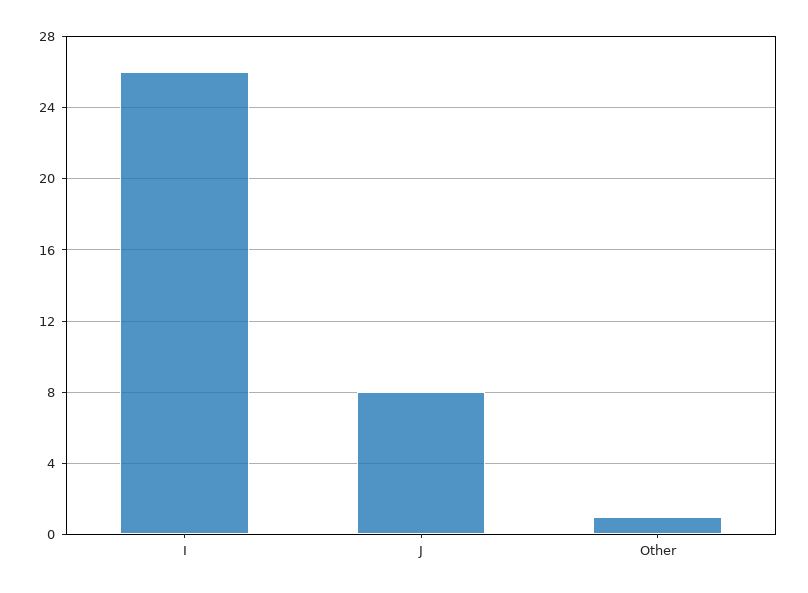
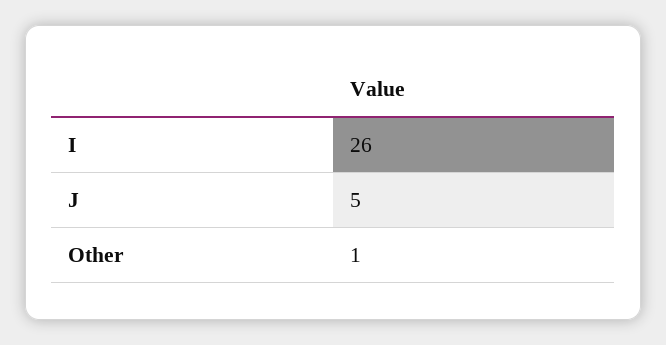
J: 8 -> 5

